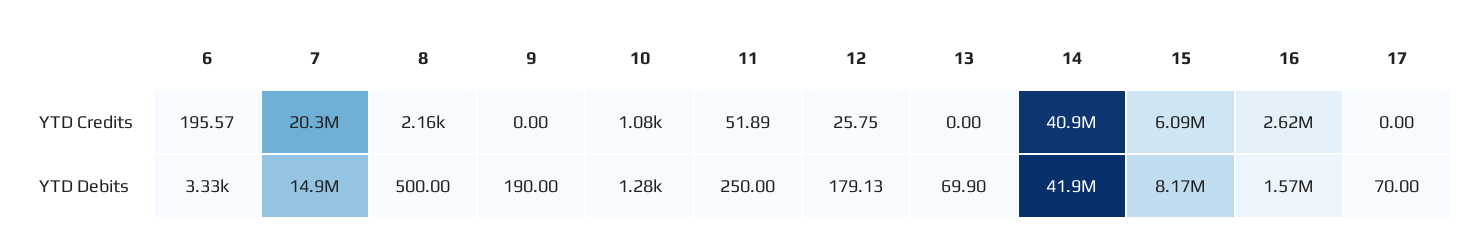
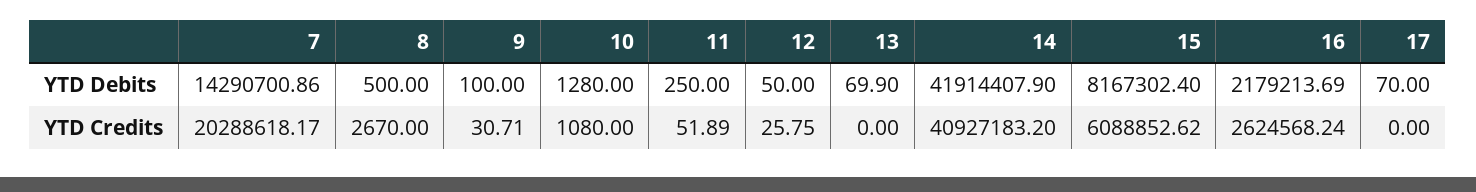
6, YTD Credits: 195.57 -> none
8, YTD Credits: 2160 -> 2670
9, YTD Credits: 0 -> 30.71
6, YTD Debits: 3330 -> none
7, YTD Debits: 14900000 -> 14290700.86
9, YTD Debits: 190 -> 100
12, YTD Debits: 179.13 -> 50
16, YTD Debits: 1570000 -> 2179213.69

